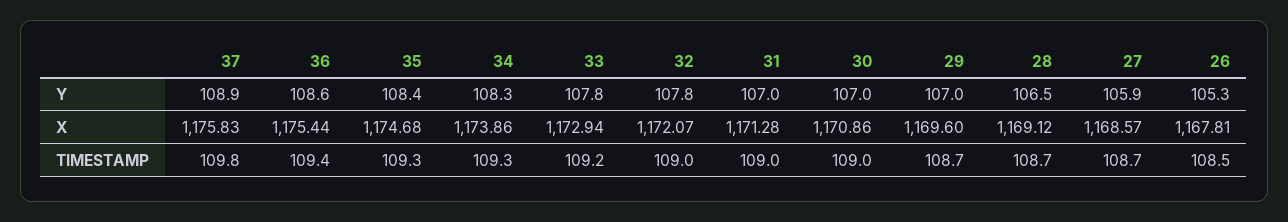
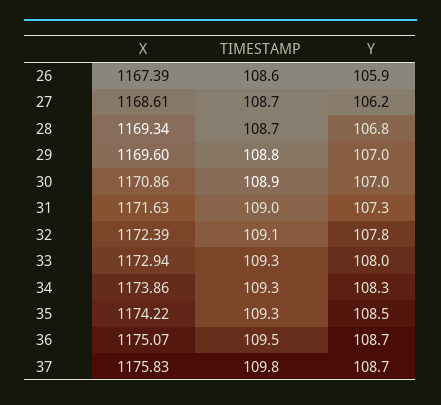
37, Y: 108.9 -> 108.7
36, Y: 108.6 -> 108.7
35, Y: 108.4 -> 108.5
33, Y: 107.8 -> 108
31, Y: 107 -> 107.3
28, Y: 106.5 -> 106.8
27, Y: 105.9 -> 106.2
26, Y: 105.3 -> 105.9
36, X: 1175.44 -> 1175.07
35, X: 1174.68 -> 1174.22
32, X: 1172.07 -> 1172.39
31, X: 1171.28 -> 1171.63
28, X: 1169.12 -> 1169.34
27, X: 1168.57 -> 1168.61
26, X: 1167.81 -> 1167.39
36, TIMESTAMP: 109.4 -> 109.5
33, TIMESTAMP: 109.2 -> 109.3
32, TIMESTAMP: 109 -> 109.1
30, TIMESTAMP: 109 -> 108.9
29, TIMESTAMP: 108.7 -> 108.8
26, TIMESTAMP: 108.5 -> 108.6

